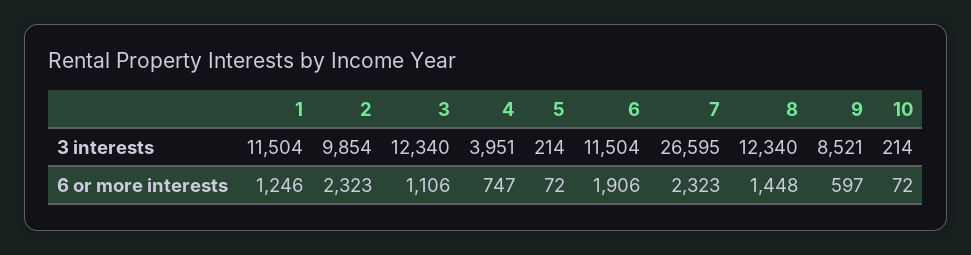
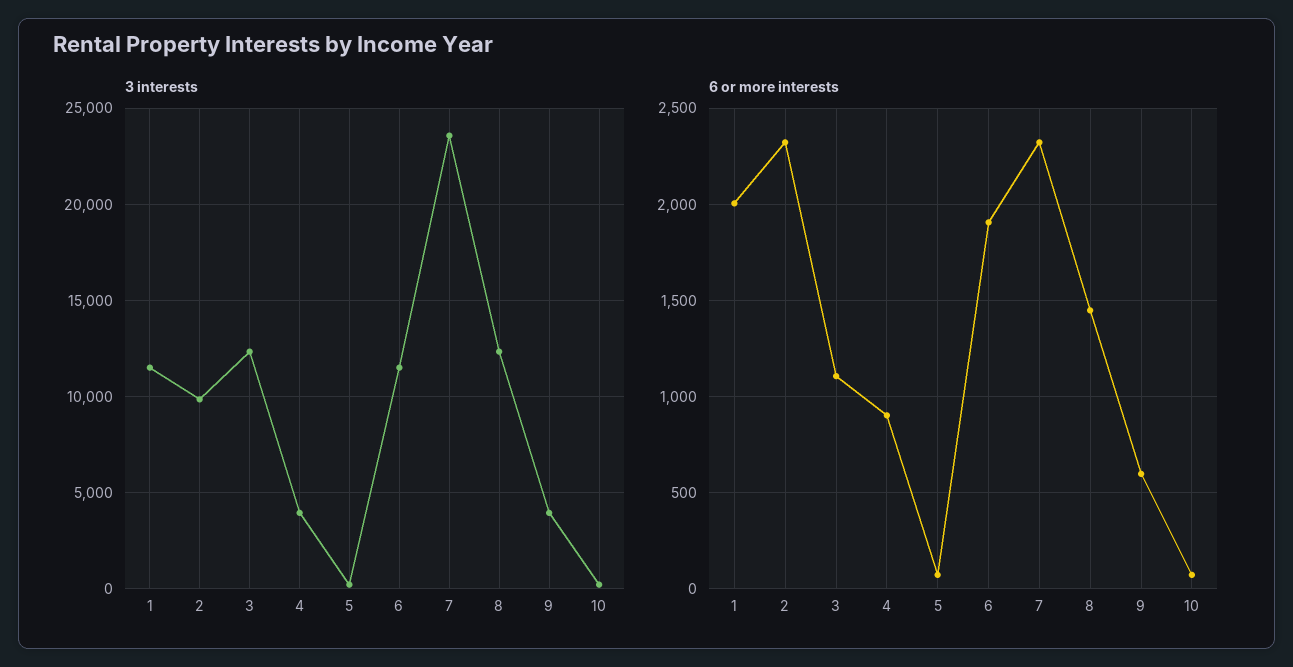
3 interests, 7: 26595 -> 23500
3 interests, 9: 8521 -> 4000
6 or more interests, 1: 1246 -> 2000
6 or more interests, 4: 747 -> 900

